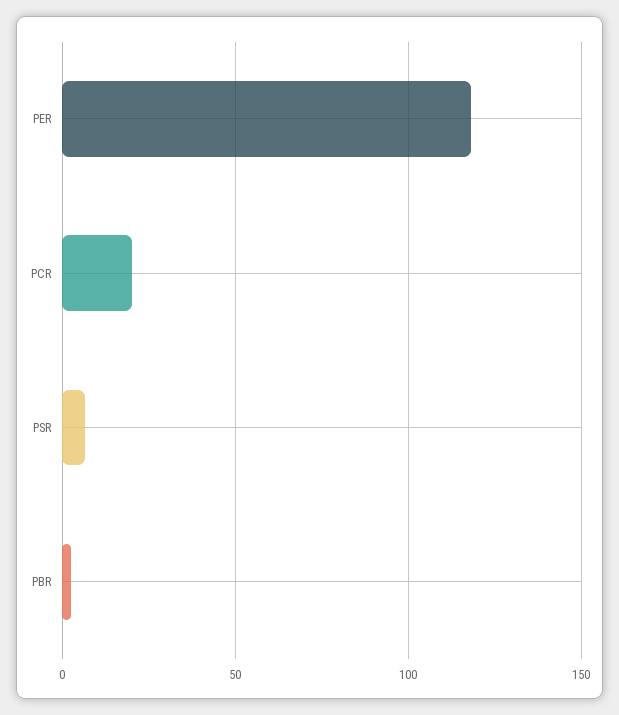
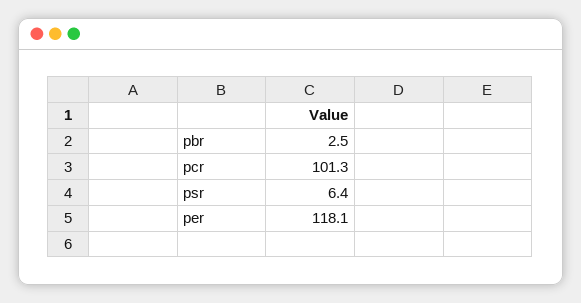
PCR: 20 -> 101.3

